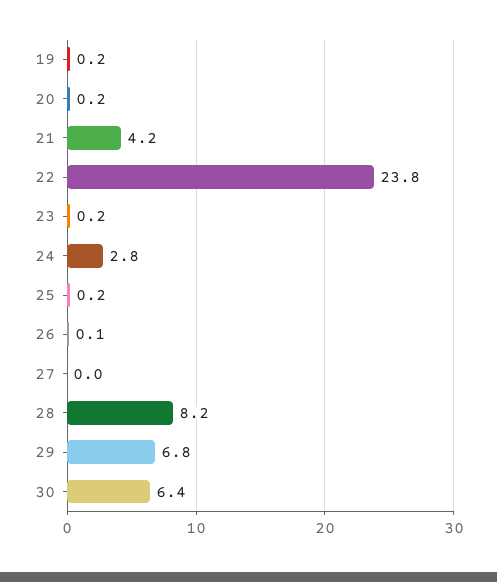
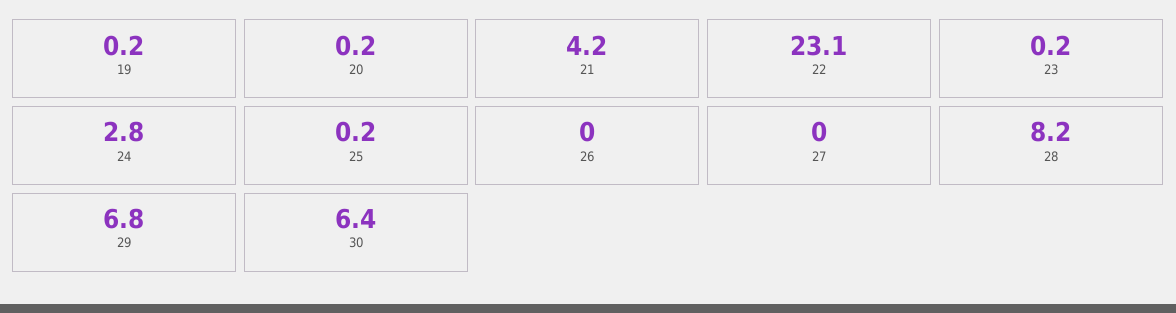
22: 23.8 -> 23.1
26: 0.1 -> 0

